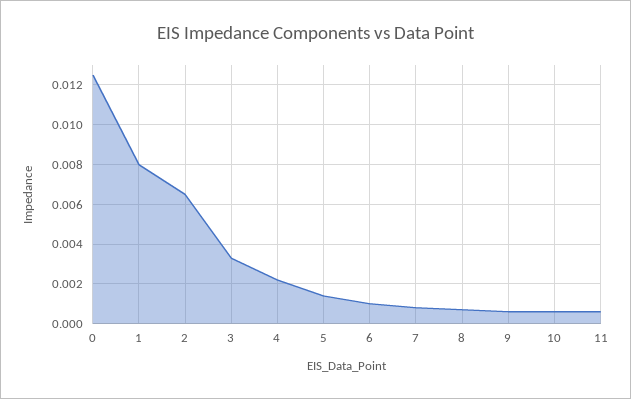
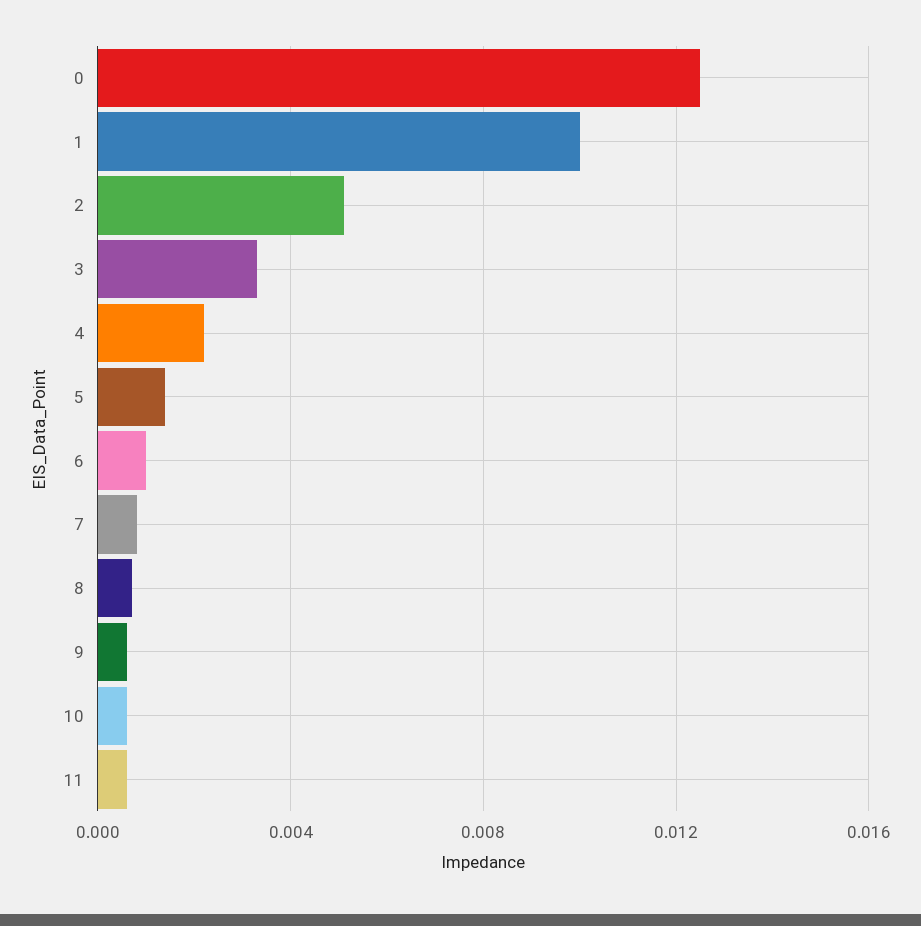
1: 0.008 -> 0.01
2: 0.0065 -> 0.005

